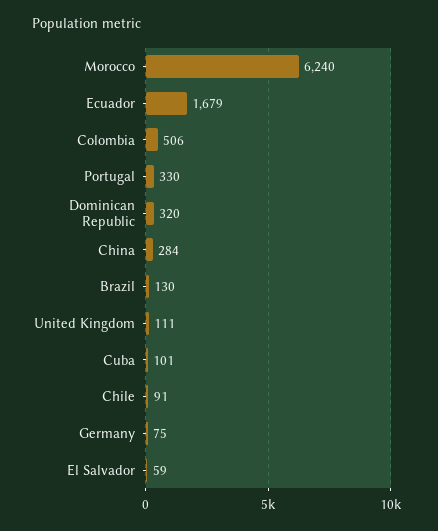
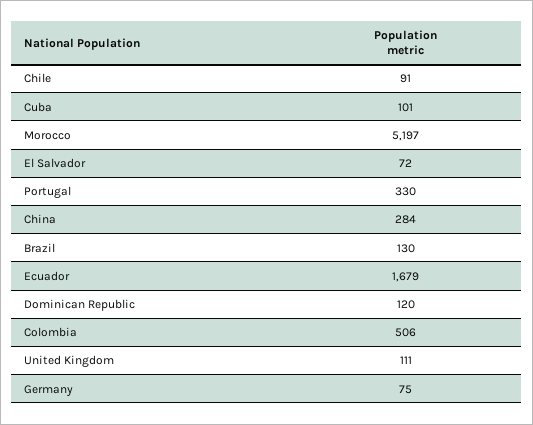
Morocco: 6240 -> 5197
Dominican Republic: 320 -> 120
El Salvador: 59 -> 72

